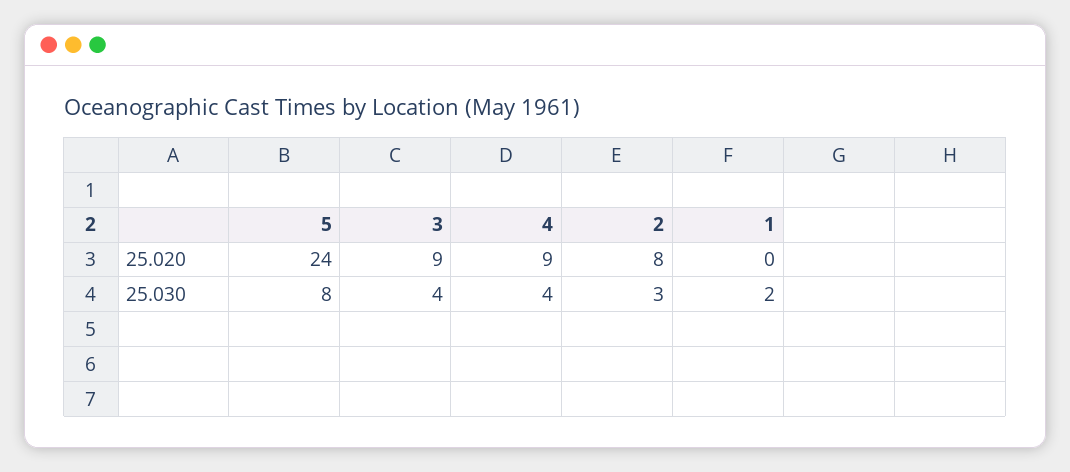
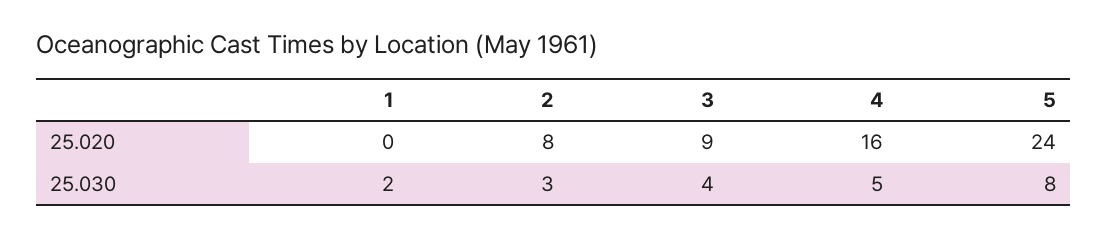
4, 25.020: 9 -> 16
4, 25.030: 4 -> 5

